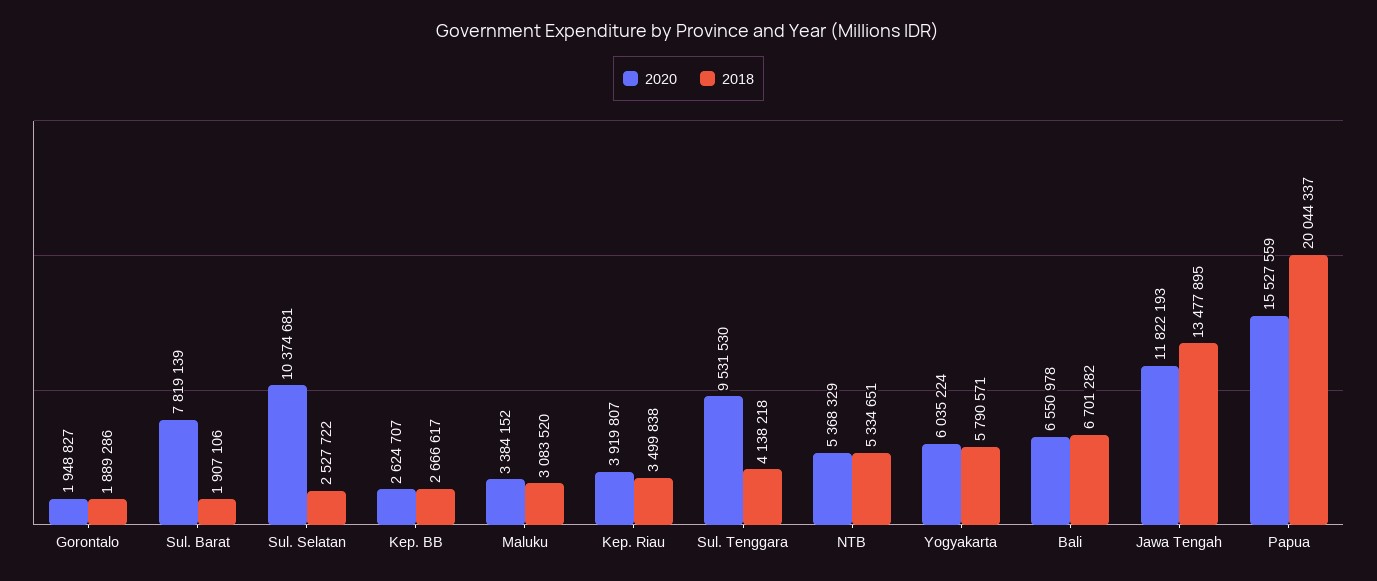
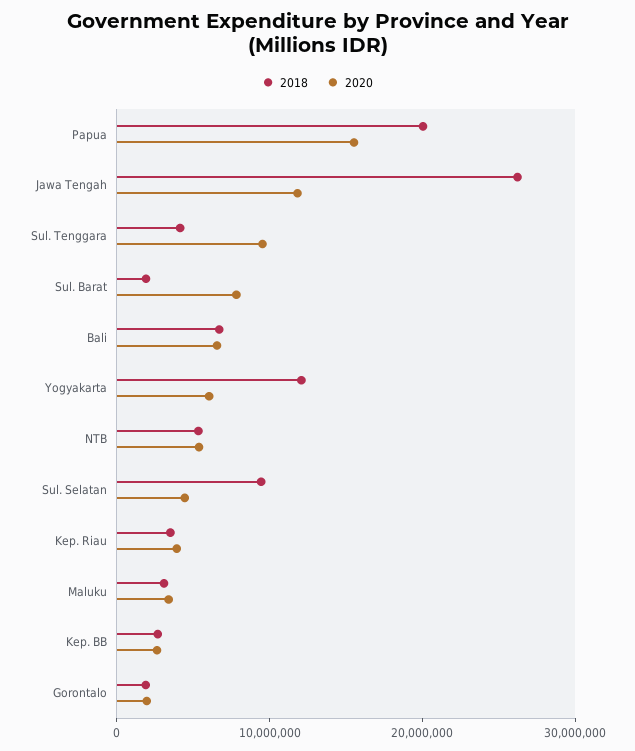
2020, Sul. Selatan: 10374681 -> 4000000
2018, Sul. Selatan: 2527722 -> 10000000
2018, Yogyakarta: 5790571 -> 12000000
2018, Jawa Tengah: 13477895 -> 26000000

